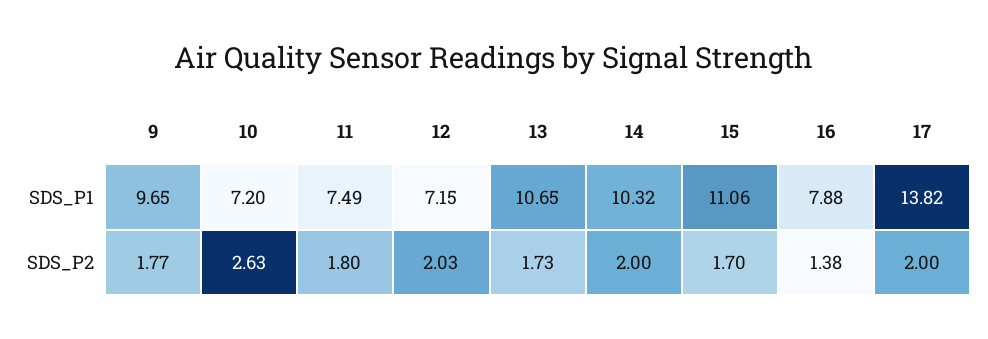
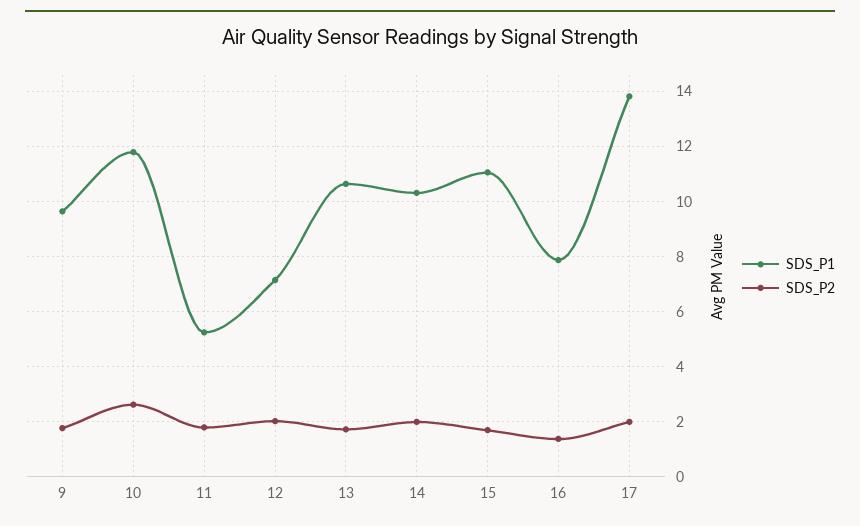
SDS_P1, 10: 7.2 -> 11.75
SDS_P1, 11: 7.49 -> 5.25

